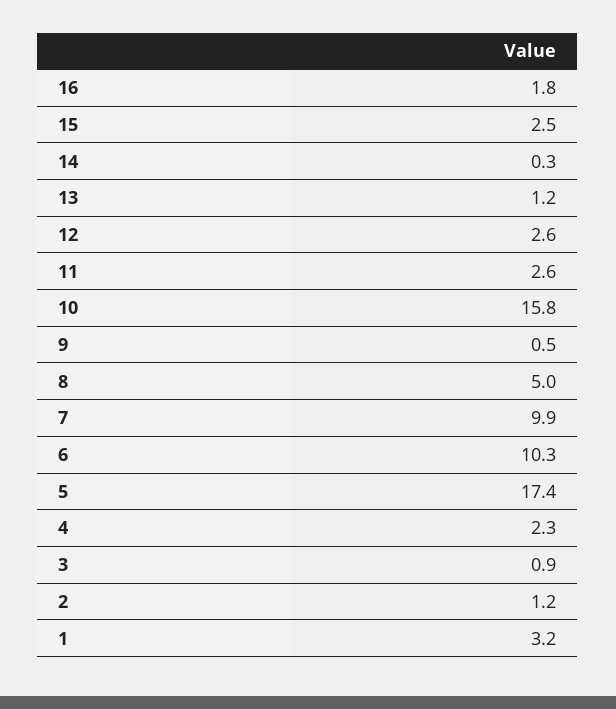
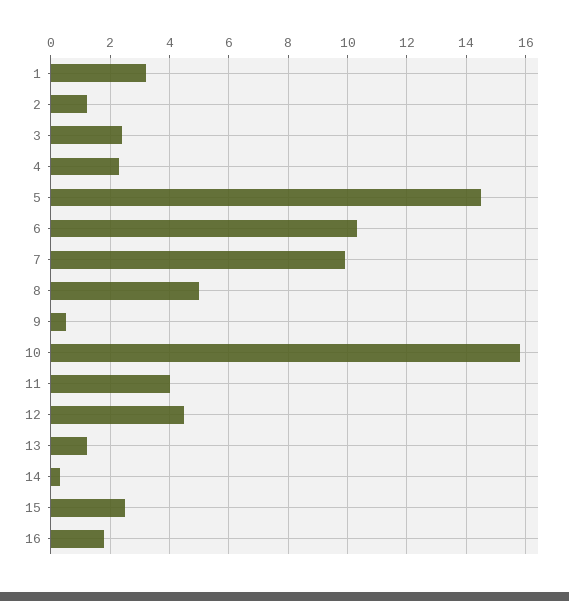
12: 2.6 -> 4.5
11: 2.6 -> 4
5: 17.4 -> 14.5
3: 0.9 -> 2.5

